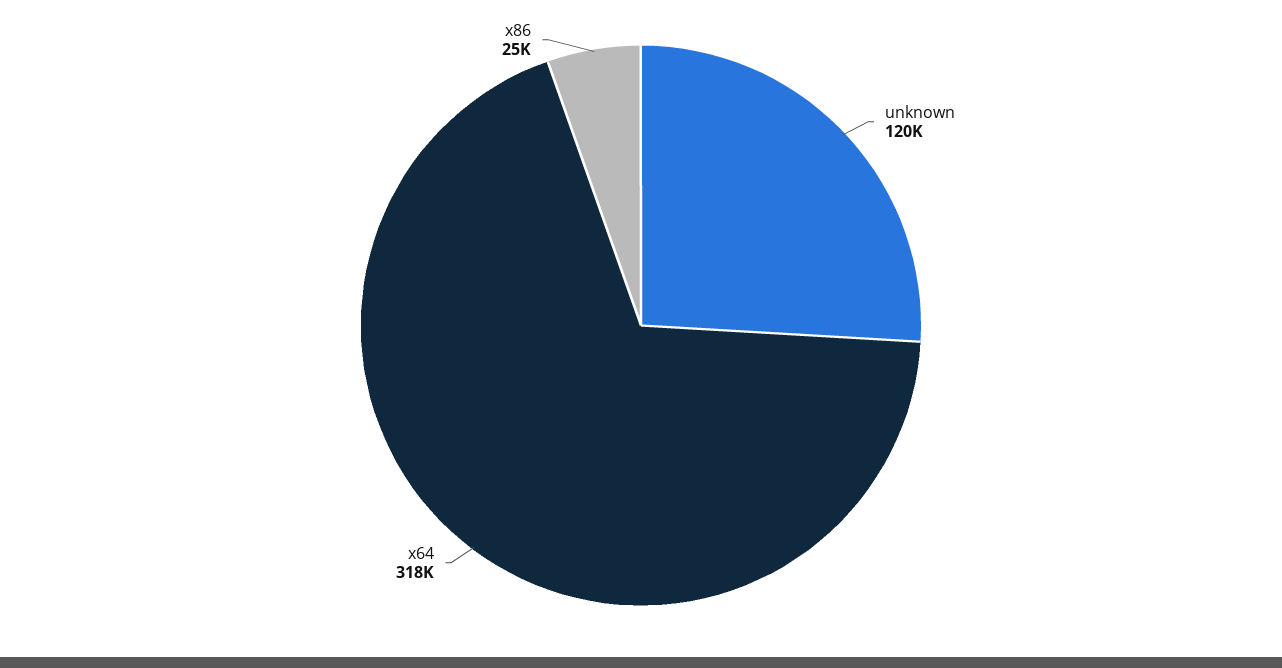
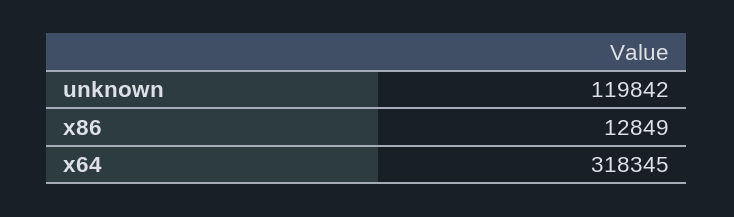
x86: 25000 -> 12849

